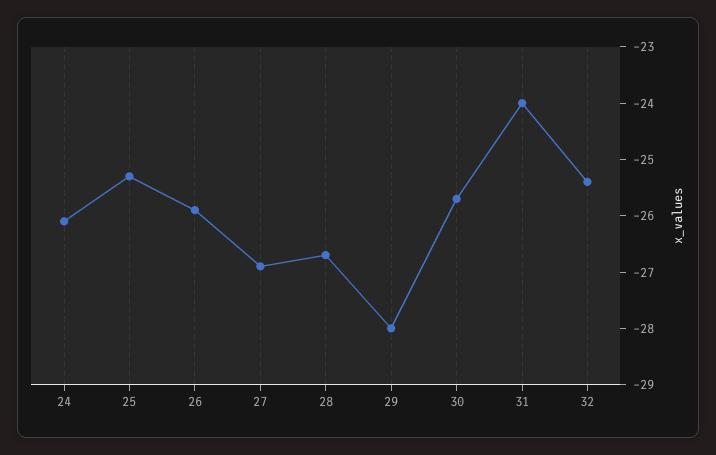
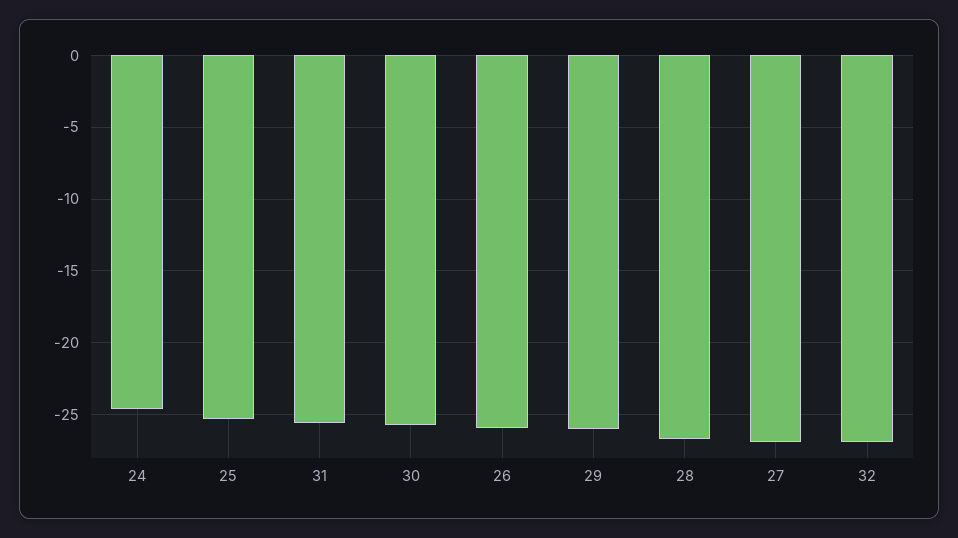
24: -26 -> -24.5
29: -28 -> -26
31: -24 -> -25.5
32: -25.5 -> -27

